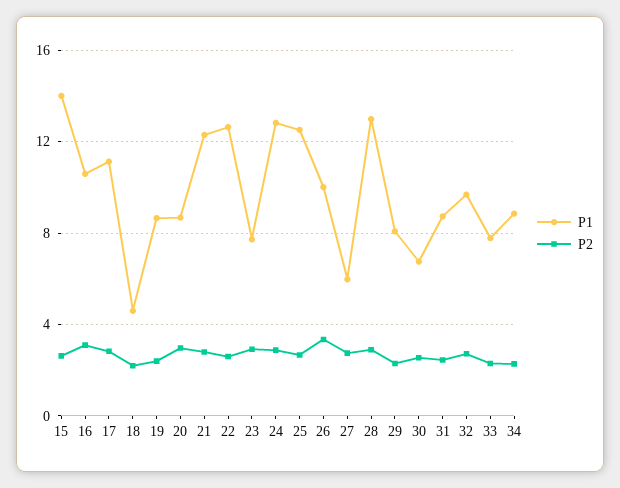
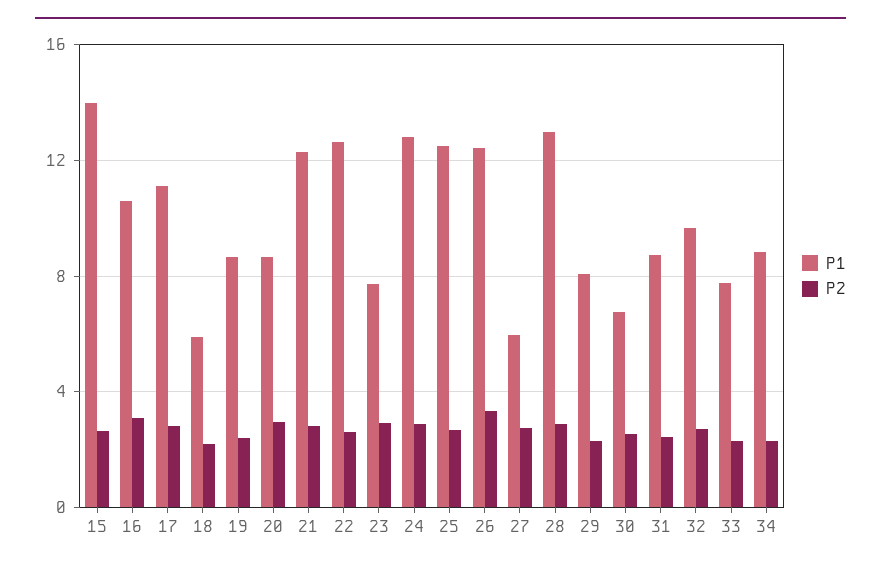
P1, 18: 4.5 -> 6
P1, 26: 10 -> 12.5

